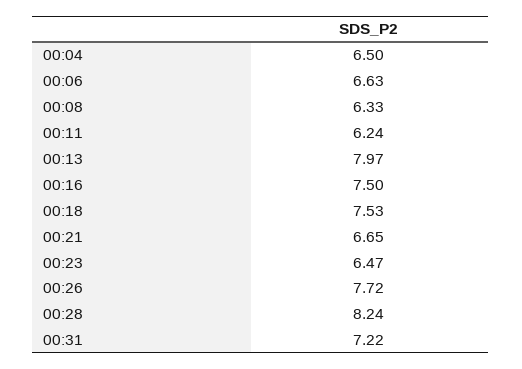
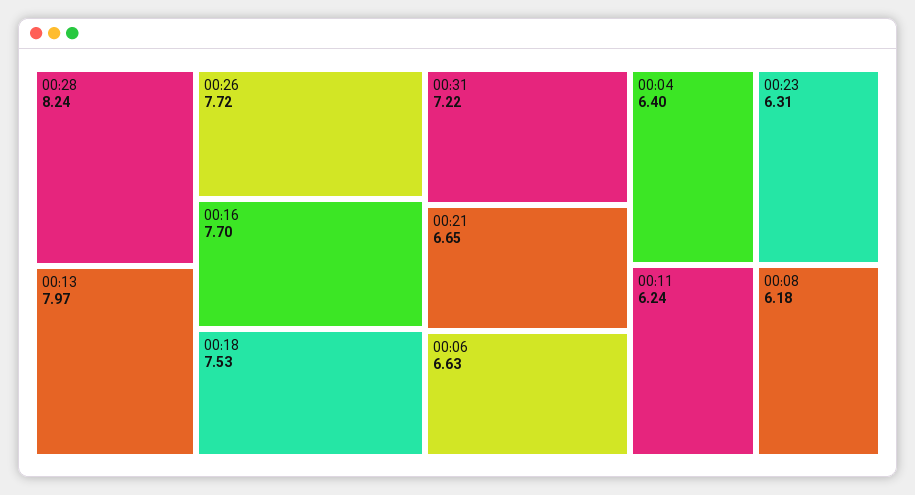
00:04: 6.5 -> 6.4
00:08: 6.33 -> 6.18
00:16: 7.5 -> 7.7
00:23: 6.47 -> 6.31

